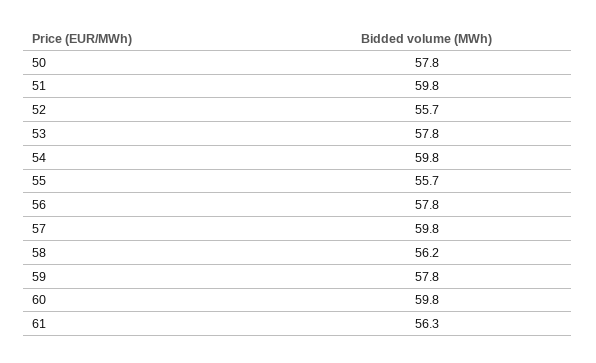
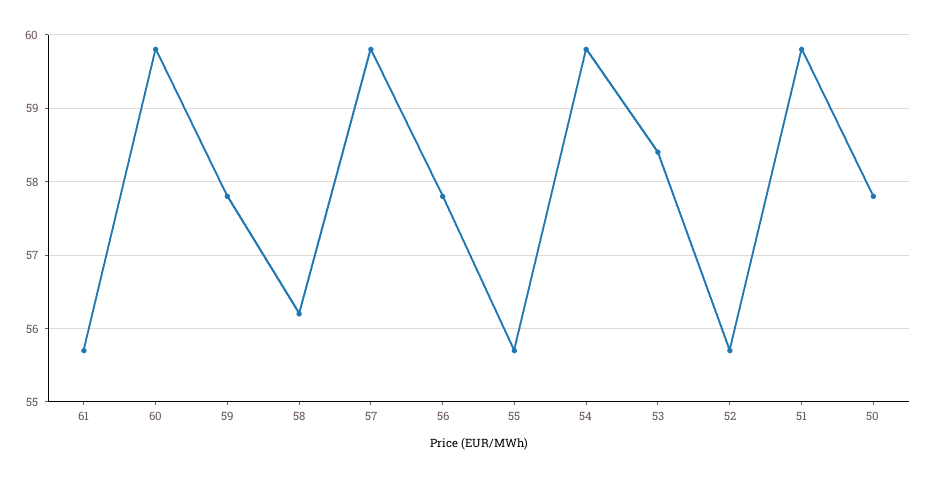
53: 57.8 -> 58.4
61: 56.3 -> 55.7

